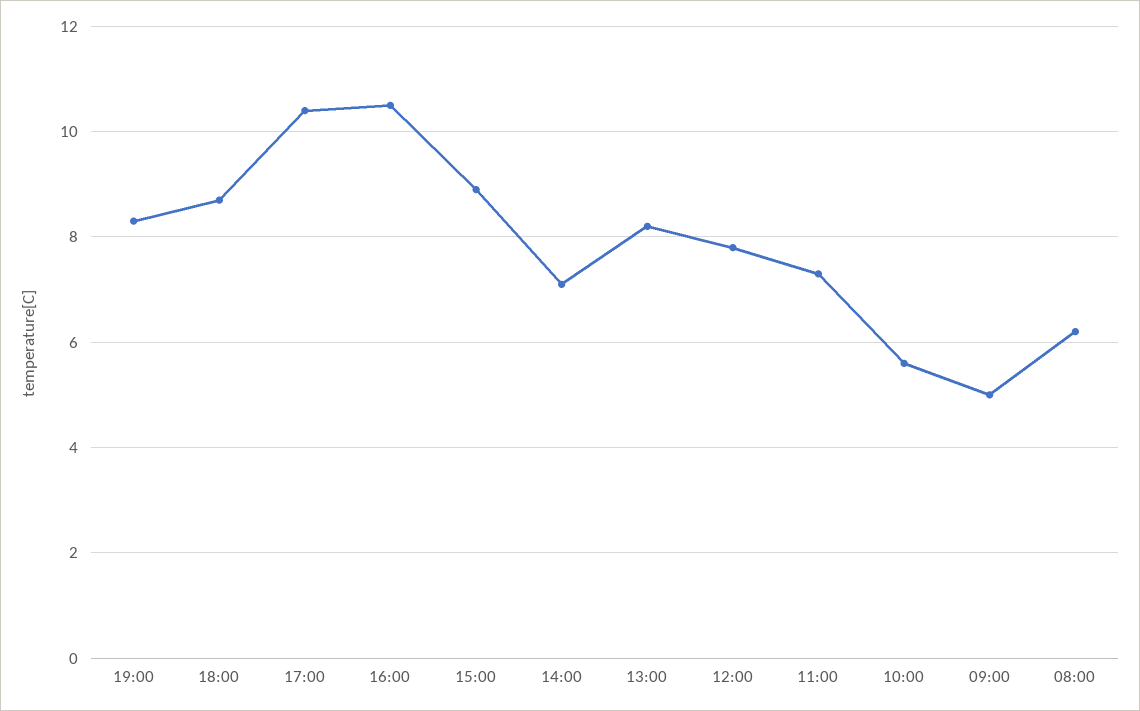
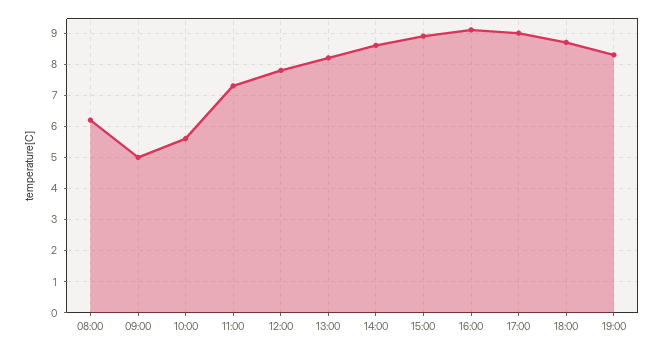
17:00: 10.5 -> 9
16:00: 10.5 -> 9
14:00: 7 -> 8.5

